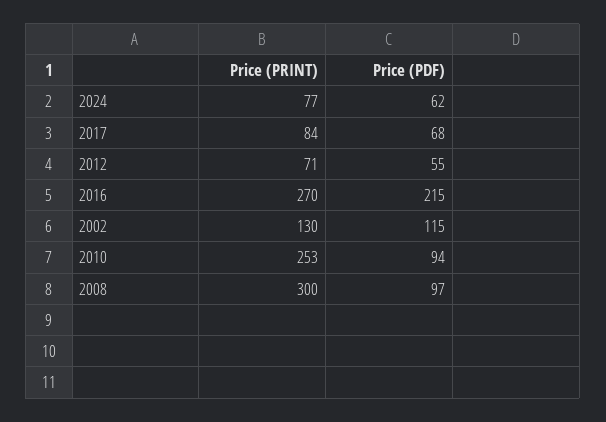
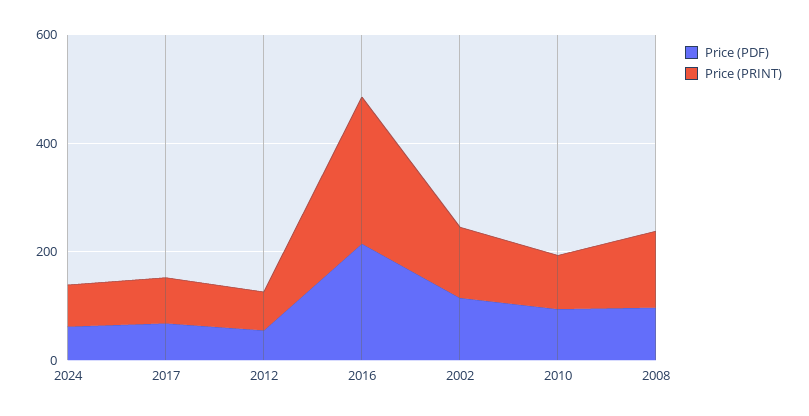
Price (PRINT), 2010: 253 -> 100
Price (PRINT), 2008: 300 -> 150

